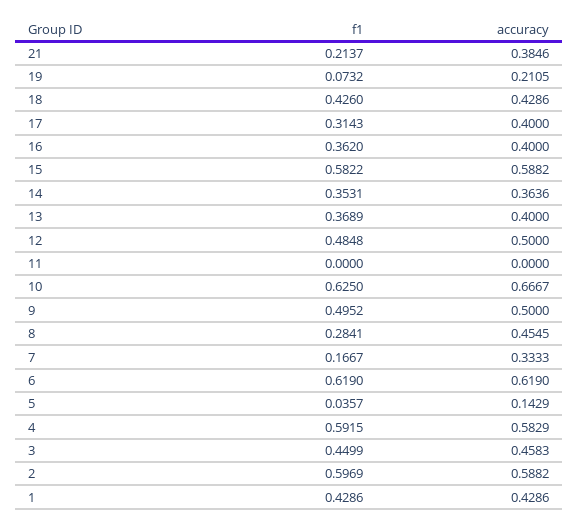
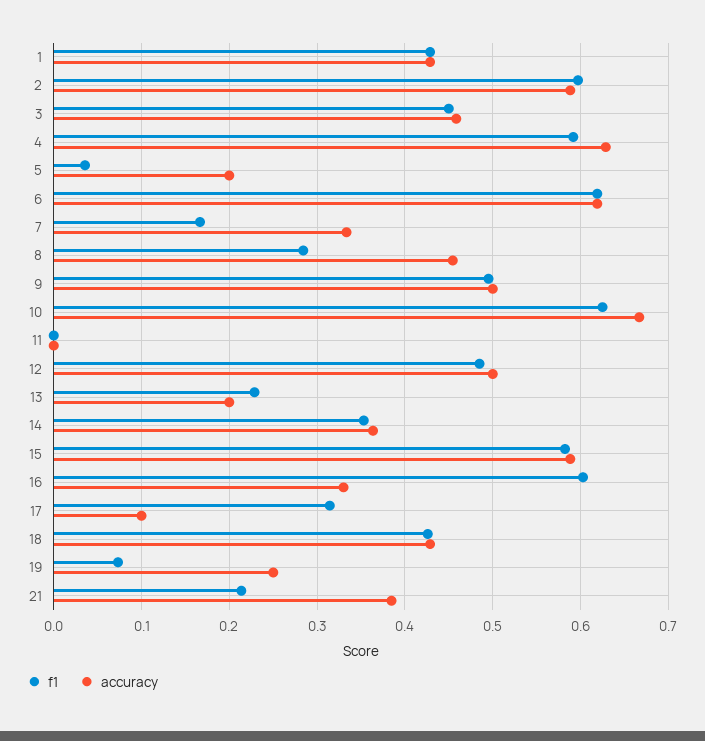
accuracy, 19: 0.2105 -> 0.25
accuracy, 17: 0.4 -> 0.1
f1, 16: 0.362 -> 0.6
accuracy, 16: 0.4 -> 0.33
f1, 13: 0.3689 -> 0.23
accuracy, 13: 0.4 -> 0.2
accuracy, 5: 0.1429 -> 0.2
accuracy, 4: 0.5829 -> 0.63

